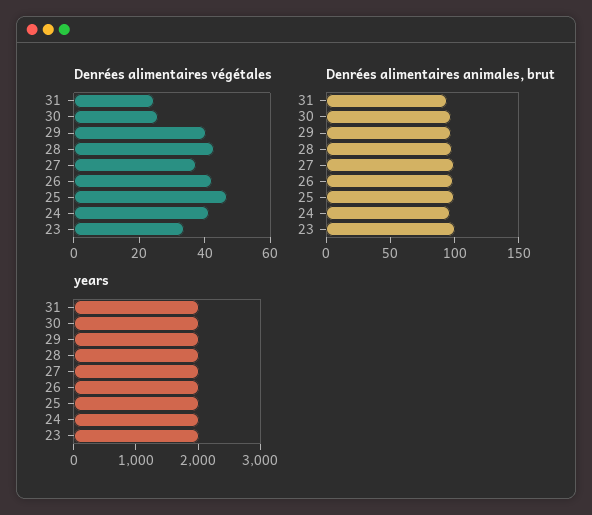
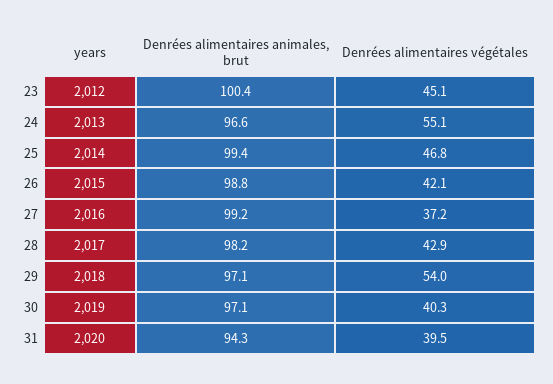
Denrées alimentaires végétales, 31: 25 -> 39.5
Denrées alimentaires végétales, 30: 25 -> 40.3
Denrées alimentaires végétales, 29: 40 -> 54
Denrées alimentaires végétales, 24: 40 -> 55.1
Denrées alimentaires végétales, 23: 35 -> 45.1

